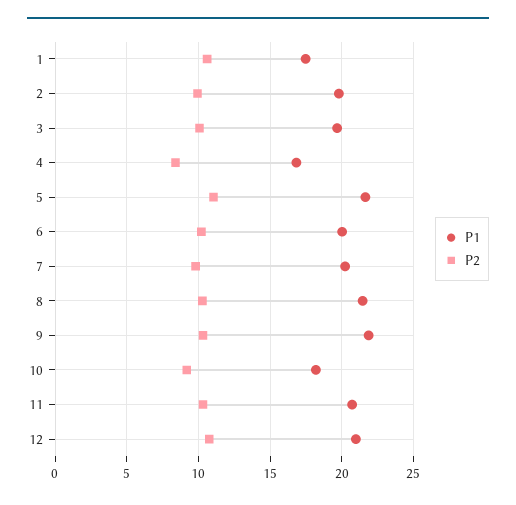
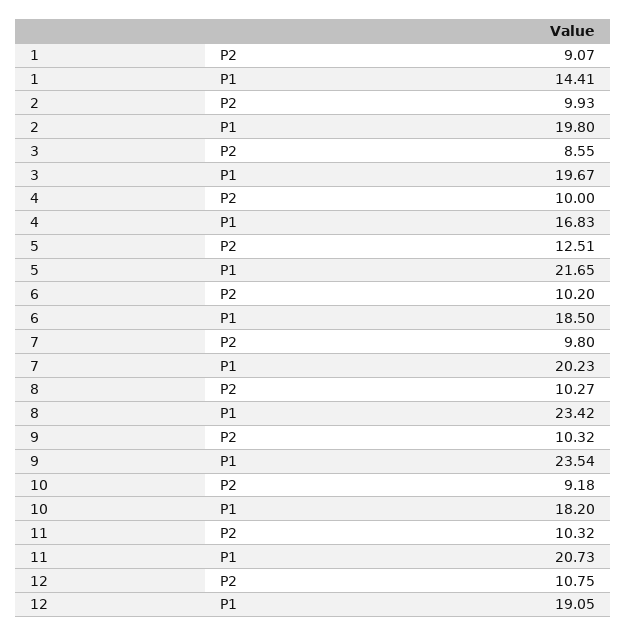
P1, 1: 17.5 -> 14.41
P2, 1: 10.5 -> 9.07
P2, 3: 10 -> 8.55
P2, 4: 8.5 -> 10
P2, 5: 11 -> 12.51
P1, 6: 20 -> 18.5
P1, 8: 21.5 -> 23.42
P1, 9: 22 -> 23.54
P1, 12: 21 -> 19.05

